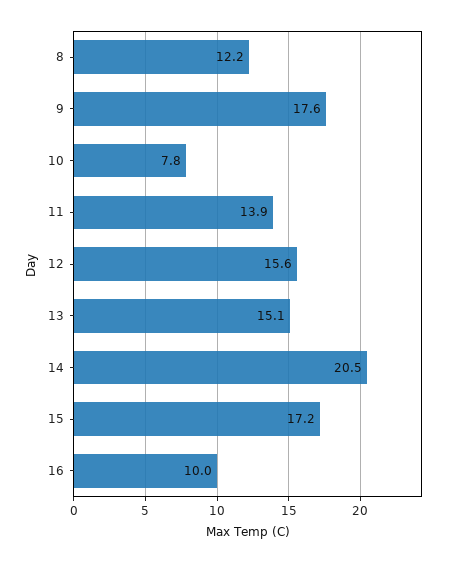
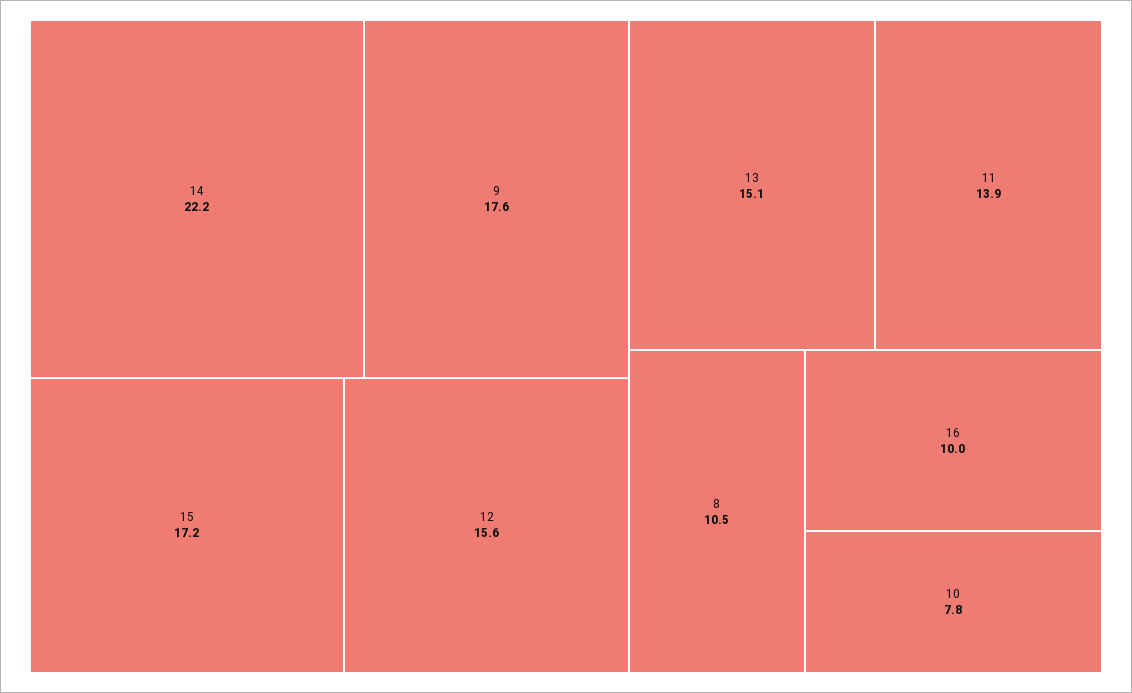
8: 12.2 -> 10.5
14: 20.5 -> 22.2

